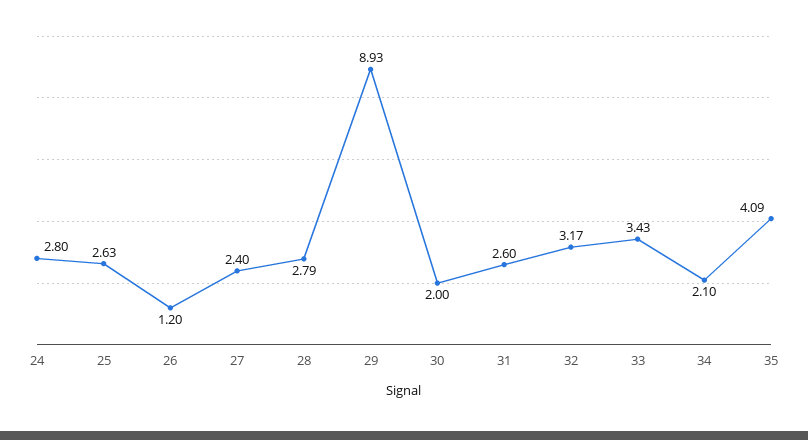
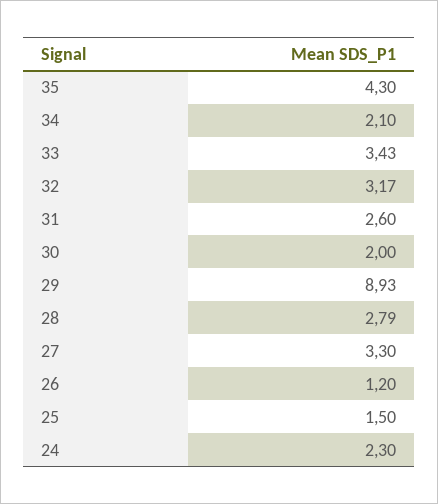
24: 2.8 -> 2.3
25: 2.63 -> 1.5
27: 2.4 -> 3.3
35: 4.09 -> 4.3

